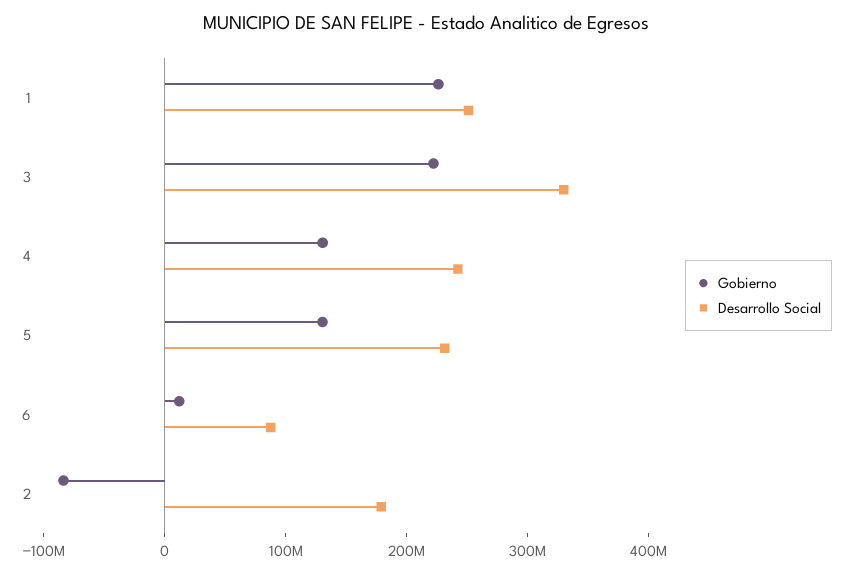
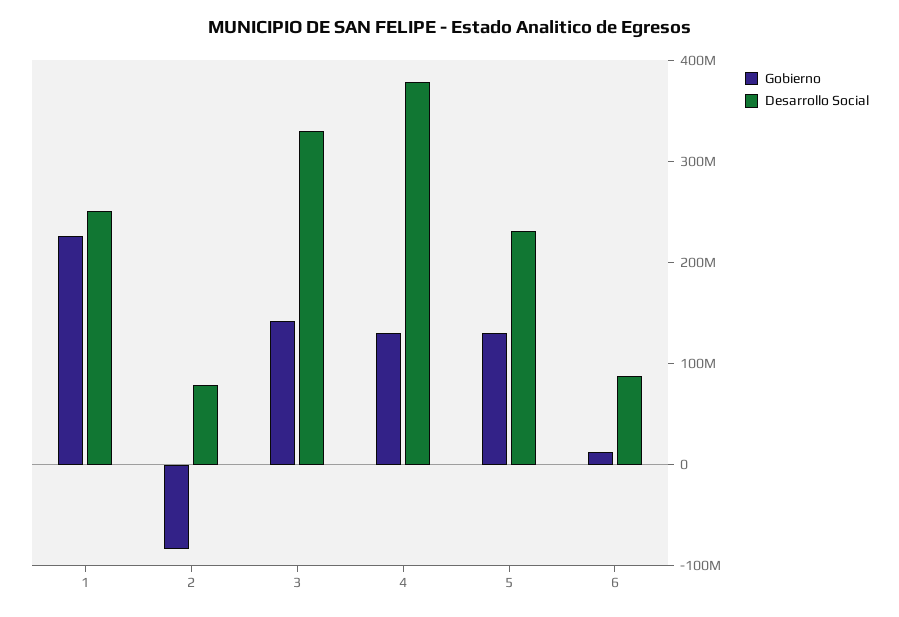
Gobierno, 3: 220000000 -> 140000000
Desarrollo Social, 4: 240000000 -> 380000000
Desarrollo Social, 2: 180000000 -> 80000000

